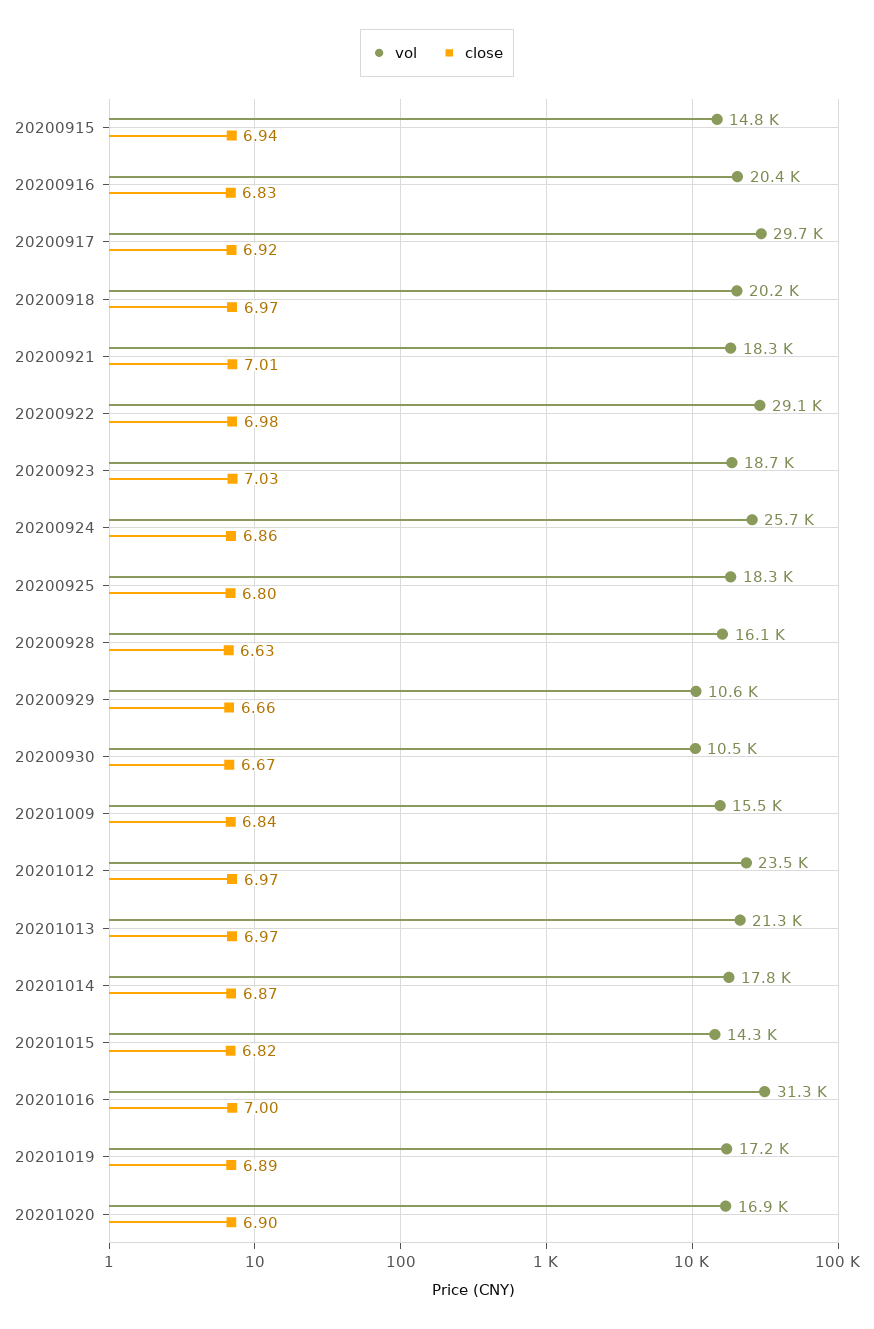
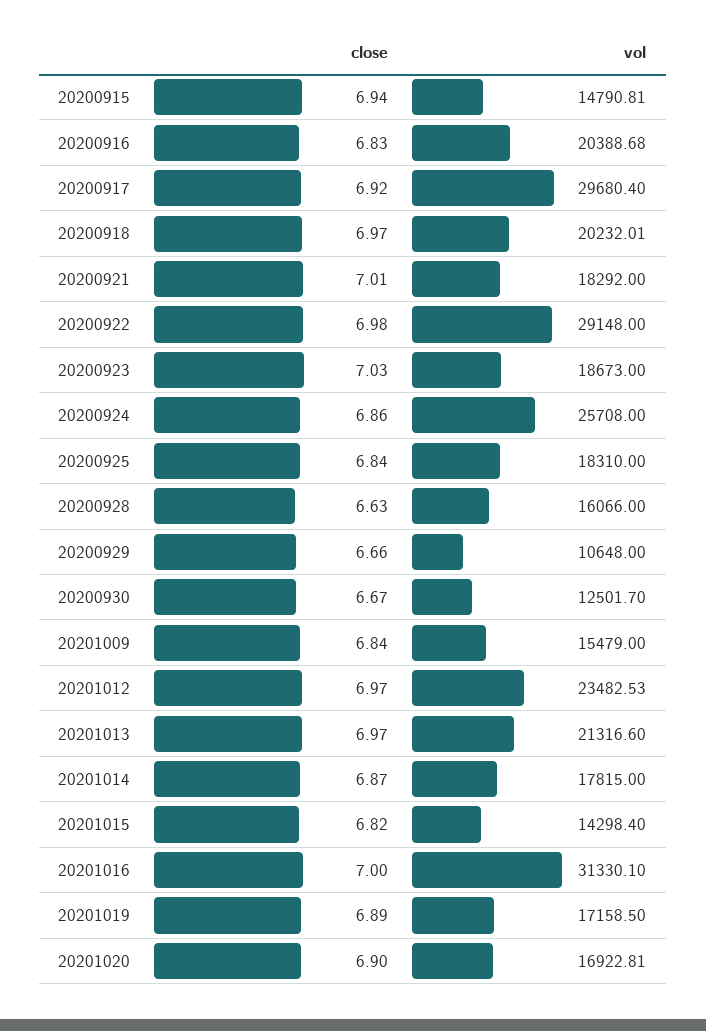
close, 20200925: 6.8 -> 6.84
vol, 20200930: 10500 -> 12501.7

